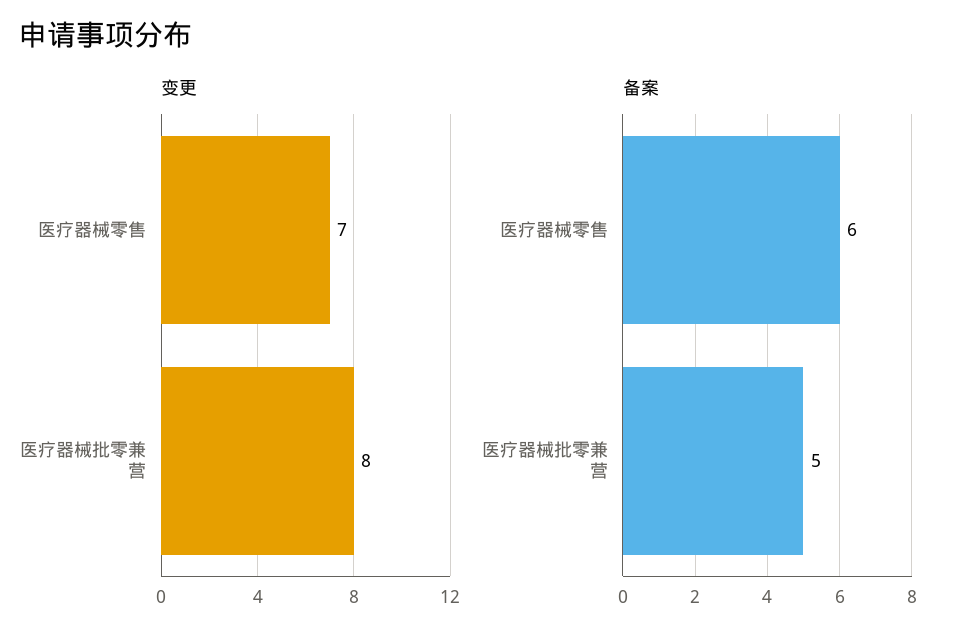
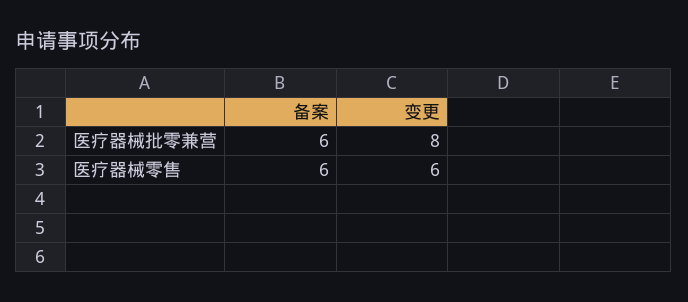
变更, 医疗器械零售: 7 -> 6
备案, 医疗器械批零兼营: 5 -> 6

